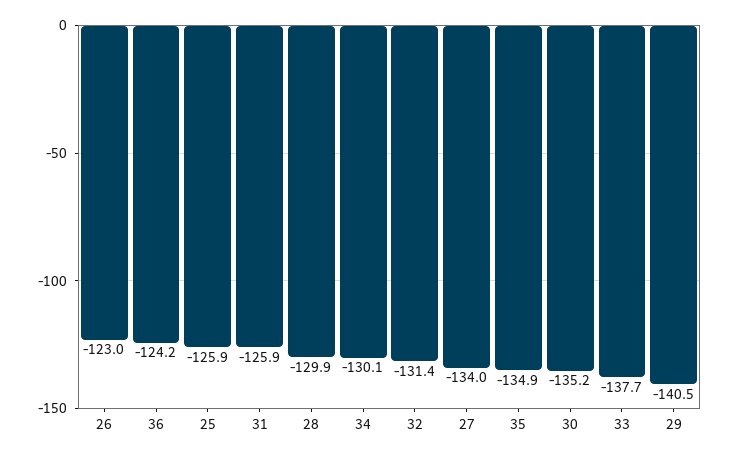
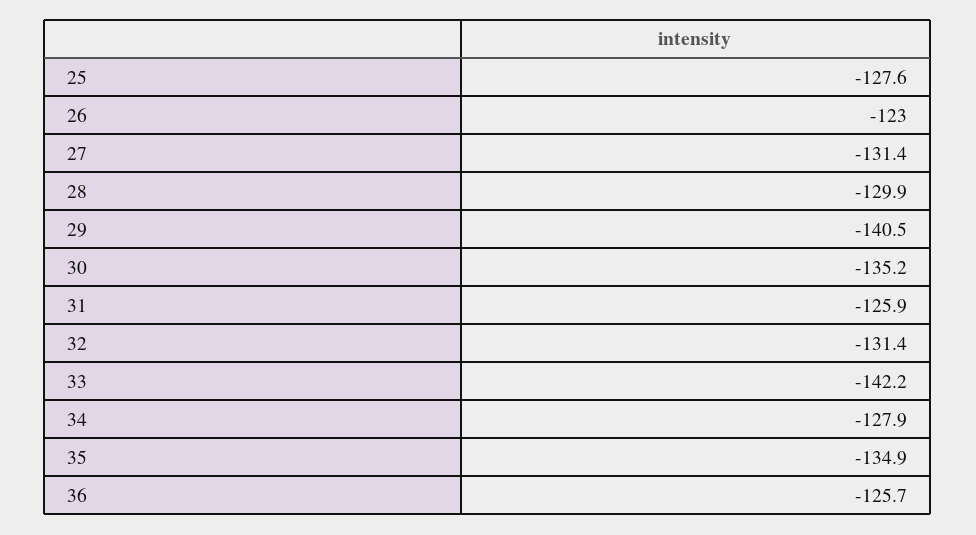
36: -124.2 -> -125.7
25: -125.9 -> -127.6
34: -130.1 -> -127.9
27: -134 -> -131.4
33: -137.7 -> -142.2

